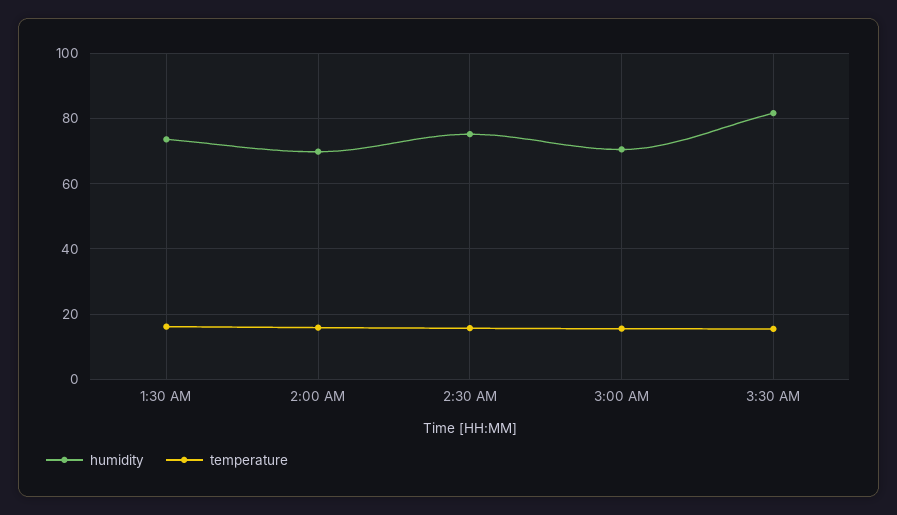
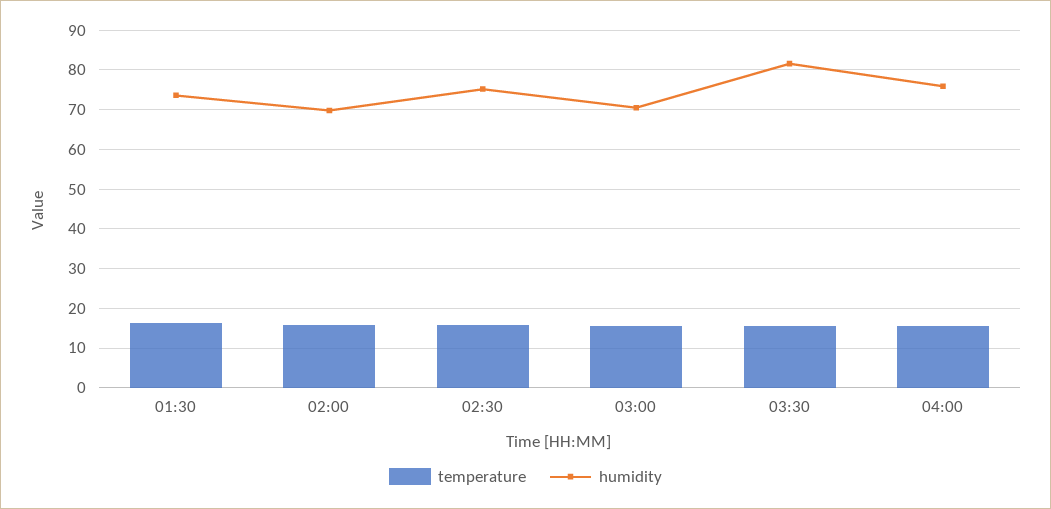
temperature, 04:00: none -> 16
humidity, 04:00: none -> 76

